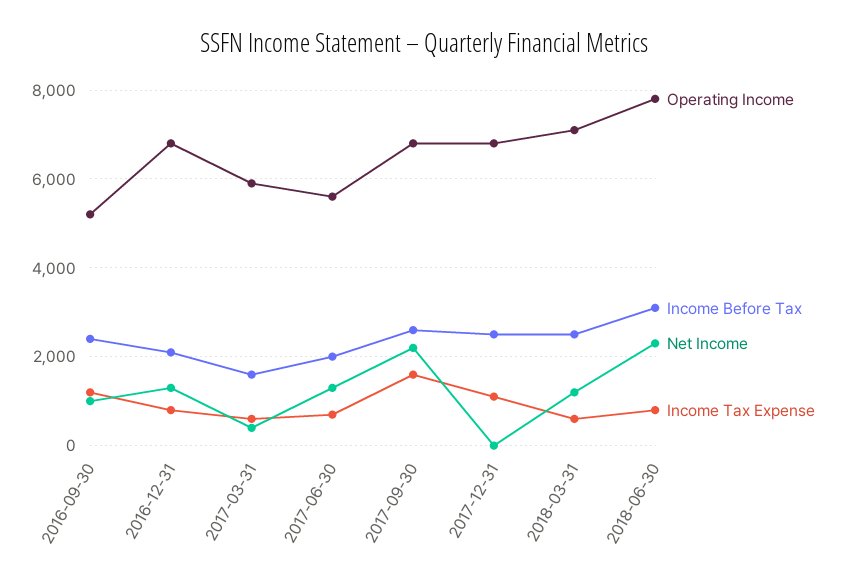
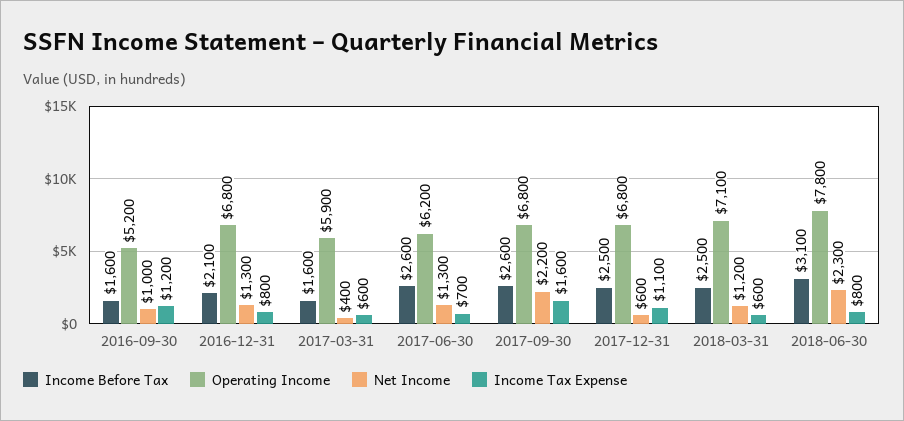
Income Before Tax, 2016-09-30: 2400 -> 1600
Operating Income, 2017-06-30: 5600 -> 6200
Income Before Tax, 2017-06-30: 2000 -> 2600
Net Income, 2017-12-31: 0 -> 600

